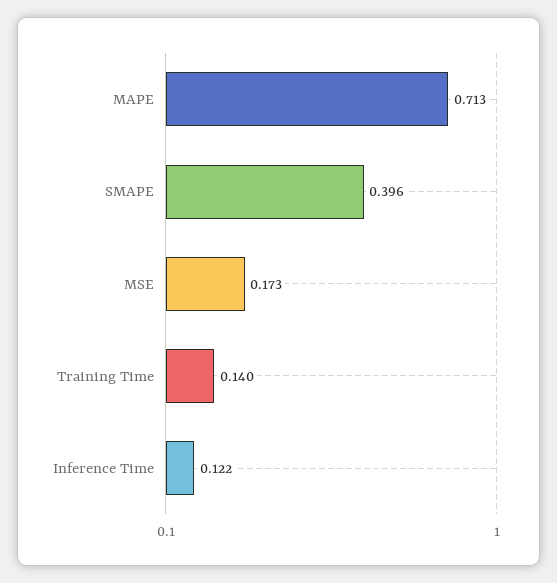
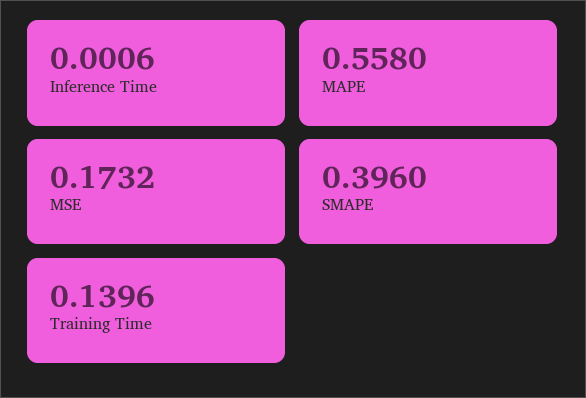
MAPE: 0.713 -> 0.558
Inference Time: 0.122 -> 0.0006

